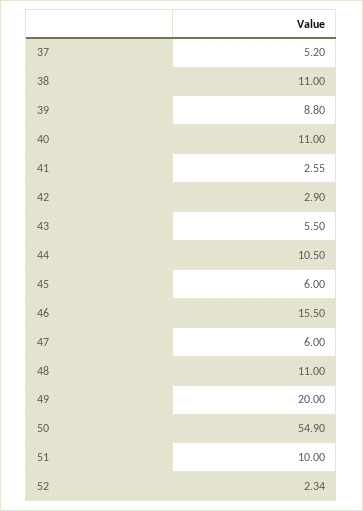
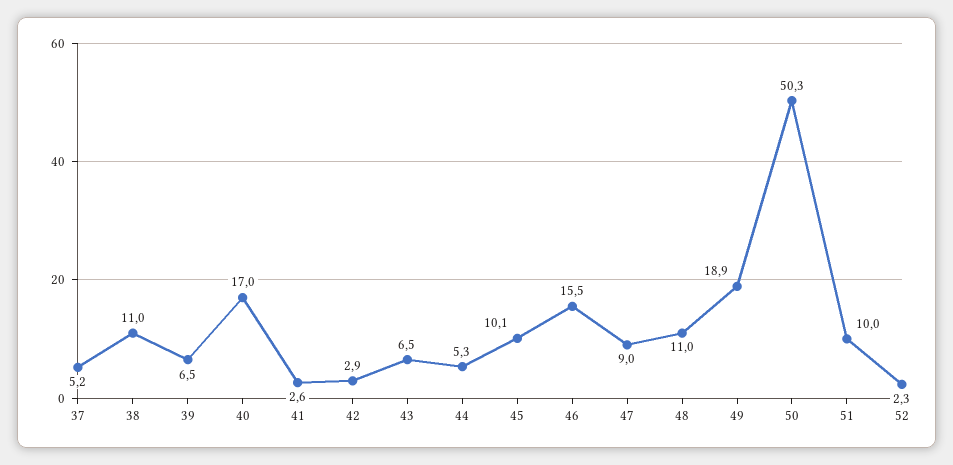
39: 8.8 -> 6.5
40: 11 -> 17
43: 5.5 -> 6.5
44: 10.5 -> 5.3
45: 6 -> 10.1
47: 6 -> 9
49: 20 -> 18.9
50: 54.9 -> 50.3

